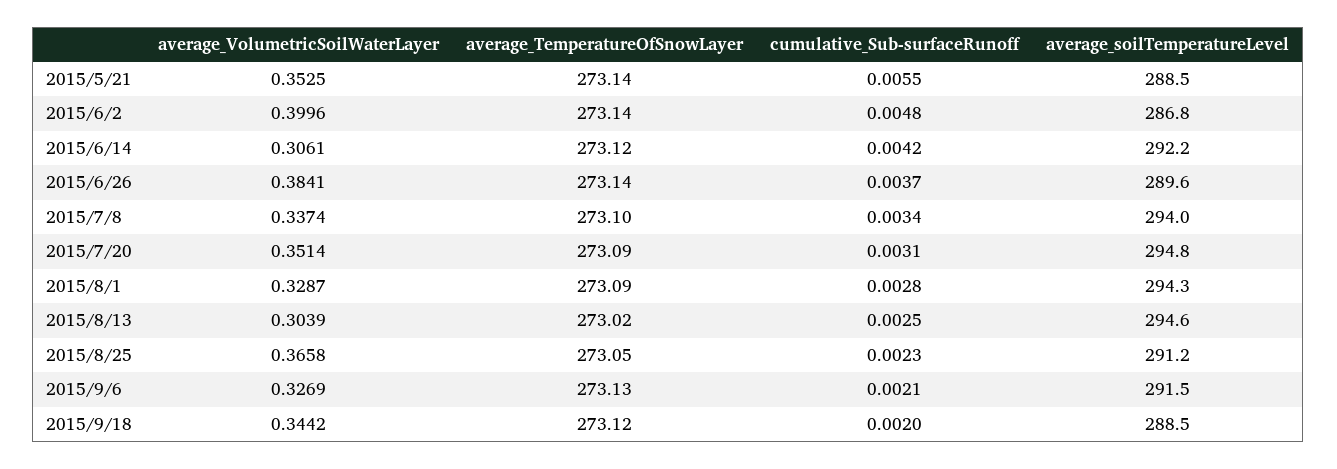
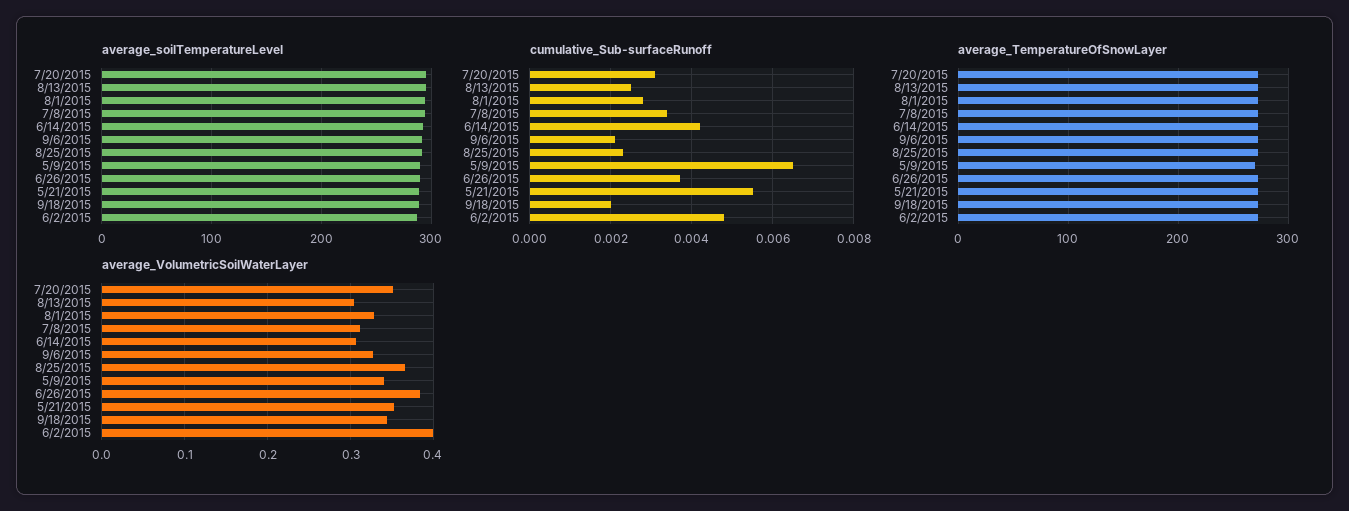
average_VolumetricSoilWaterLayer, 2015/7/8: 0.3374 -> 0.31
average_soilTemperatureLevel, 5/9/2015: none -> 290
cumulative_Sub-surfaceRunoff, 5/9/2015: none -> 0.0065
average_TemperatureOfSnowLayer, 5/9/2015: none -> 270
average_VolumetricSoilWaterLayer, 5/9/2015: none -> 0.34

